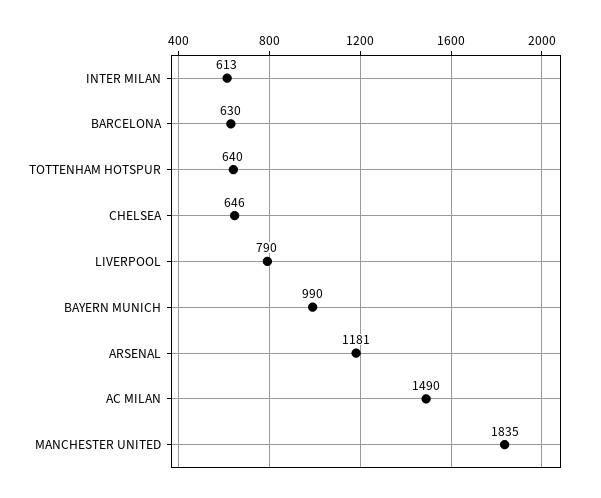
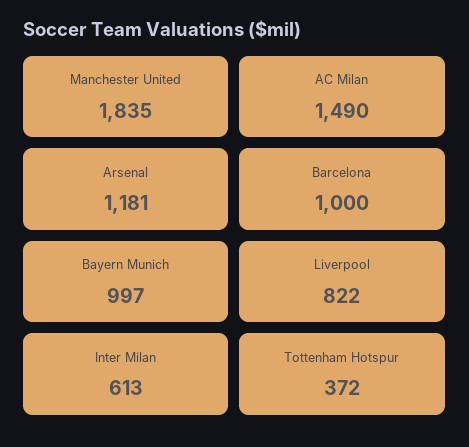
BARCELONA: 630 -> 1000
TOTTENHAM HOTSPUR: 640 -> 372
CHELSEA: 646 -> none
LIVERPOOL: 790 -> 822
BAYERN MUNICH: 990 -> 997

